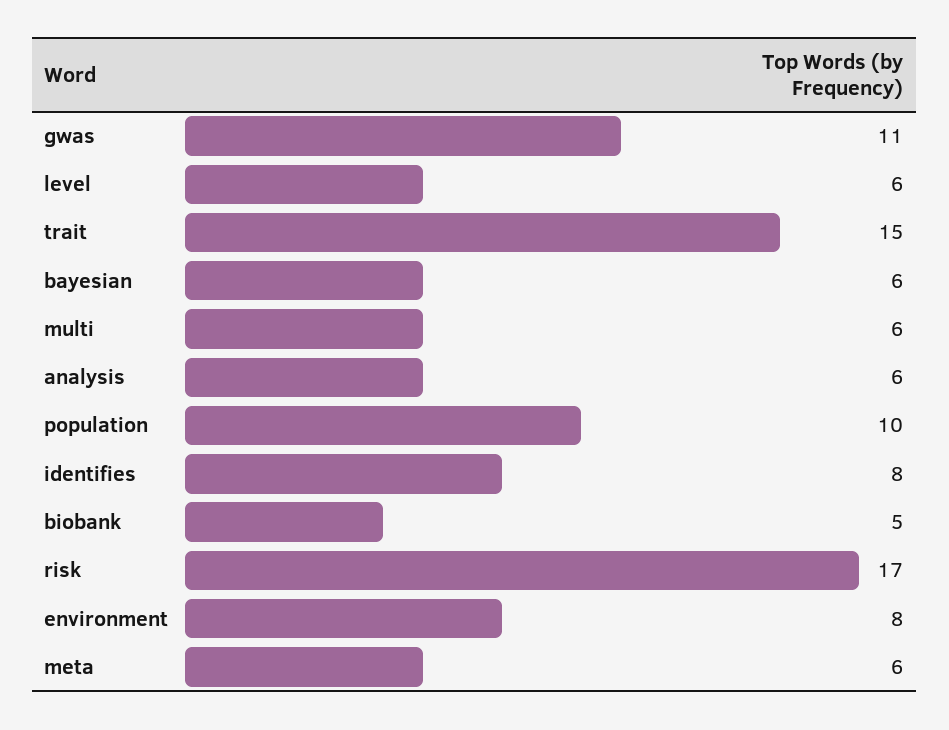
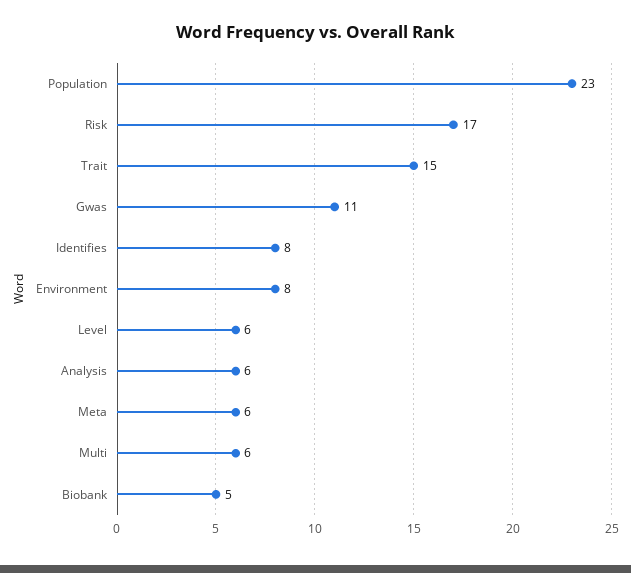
bayesian: 6 -> none
population: 10 -> 23

